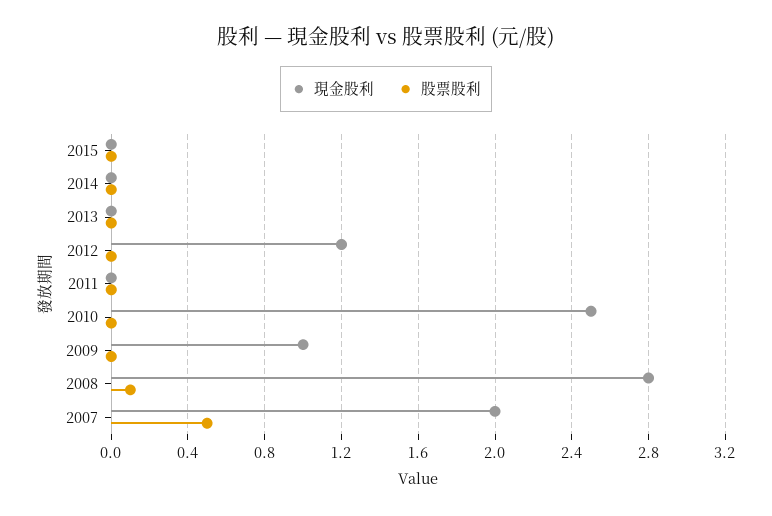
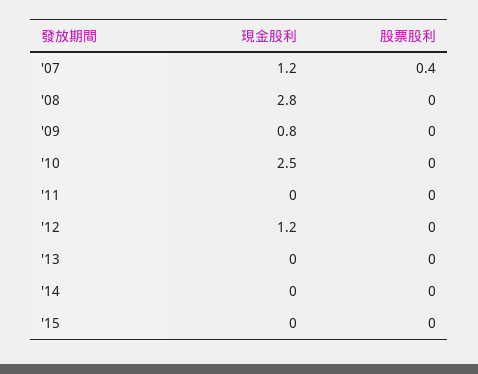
現金股利, 2009: 1 -> 0.8
股票股利, 2008: 0.1 -> 0
現金股利, 2007: 2 -> 1.2
股票股利, 2007: 0.5 -> 0.4

